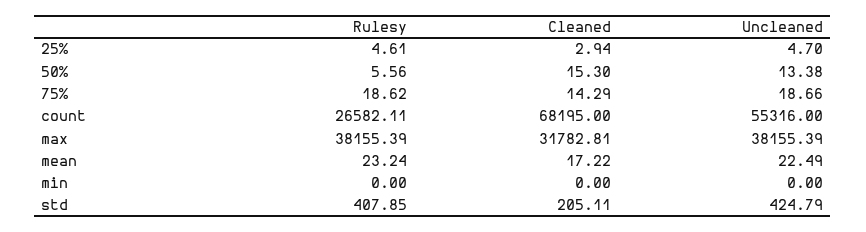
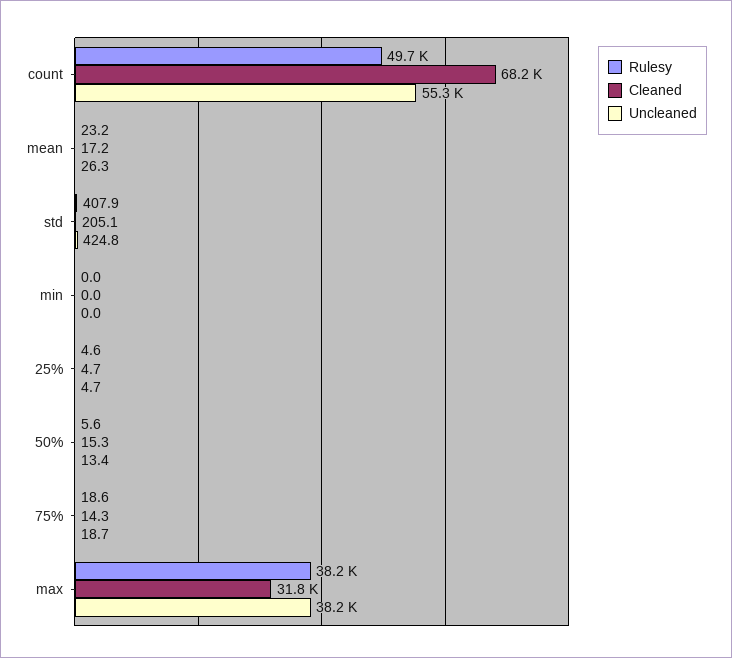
Cleaned, 25%: 2.94 -> 4.7
Rulesy, count: 26582.11 -> 49700
Uncleaned, mean: 22.49 -> 26.3

